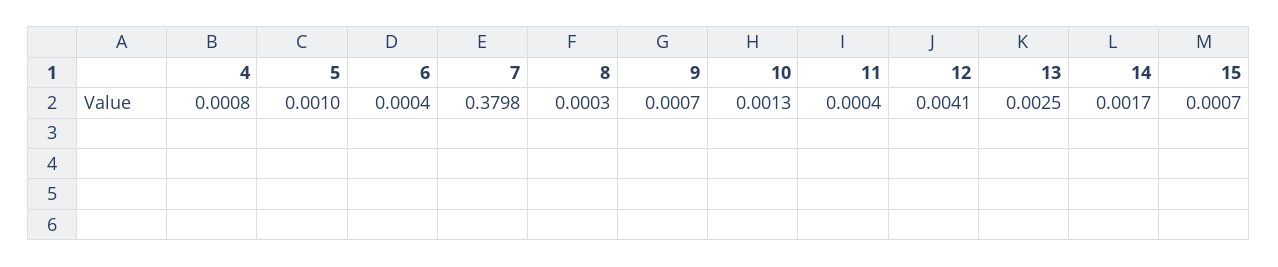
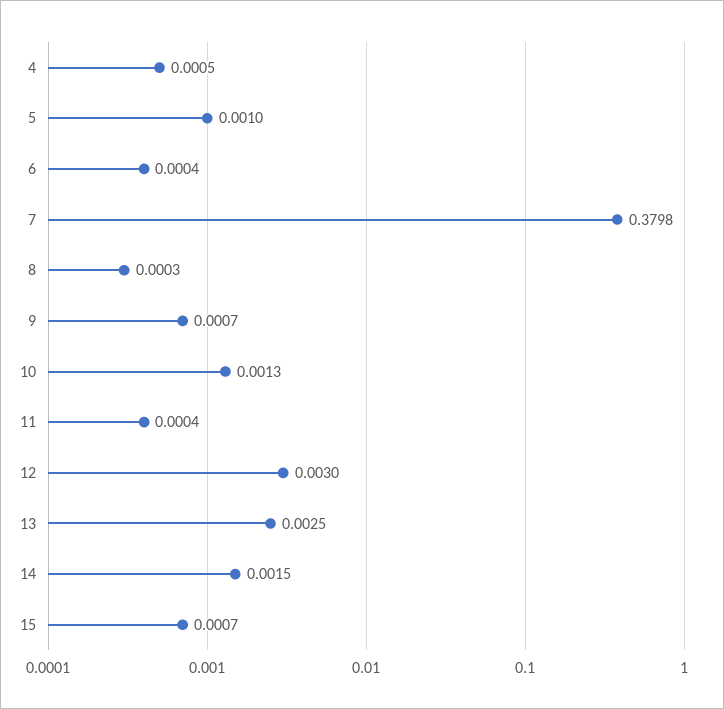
4: 0.0008 -> 0.0005
12: 0.0041 -> 0.003
14: 0.0017 -> 0.0015

